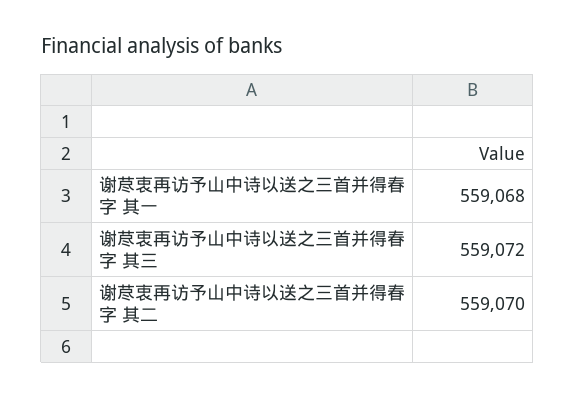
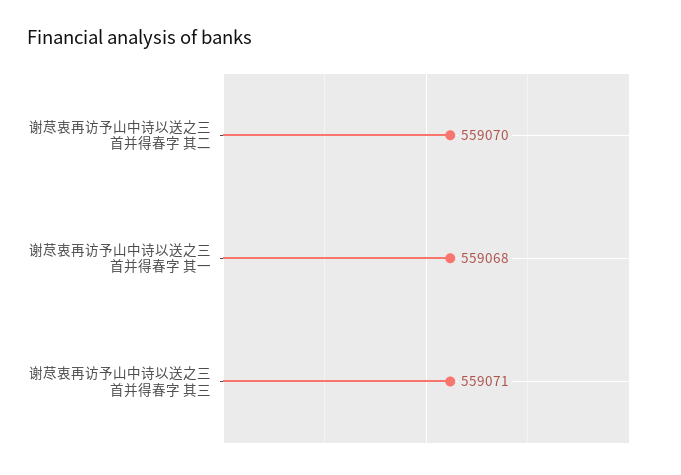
谢荩衷再访予山中诗以送之三首并得春字 其三: 559072 -> 559071

